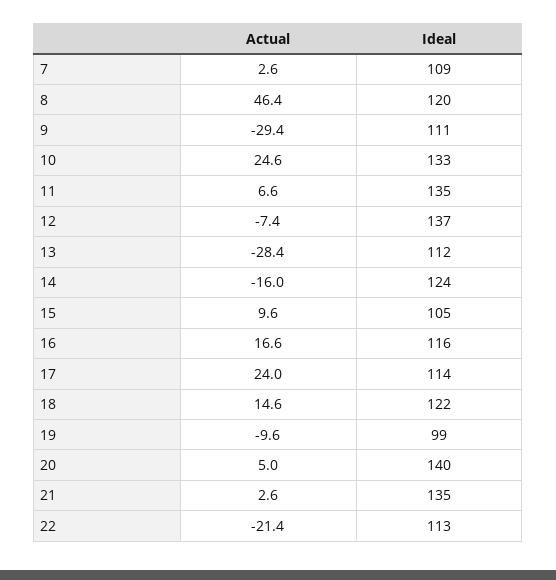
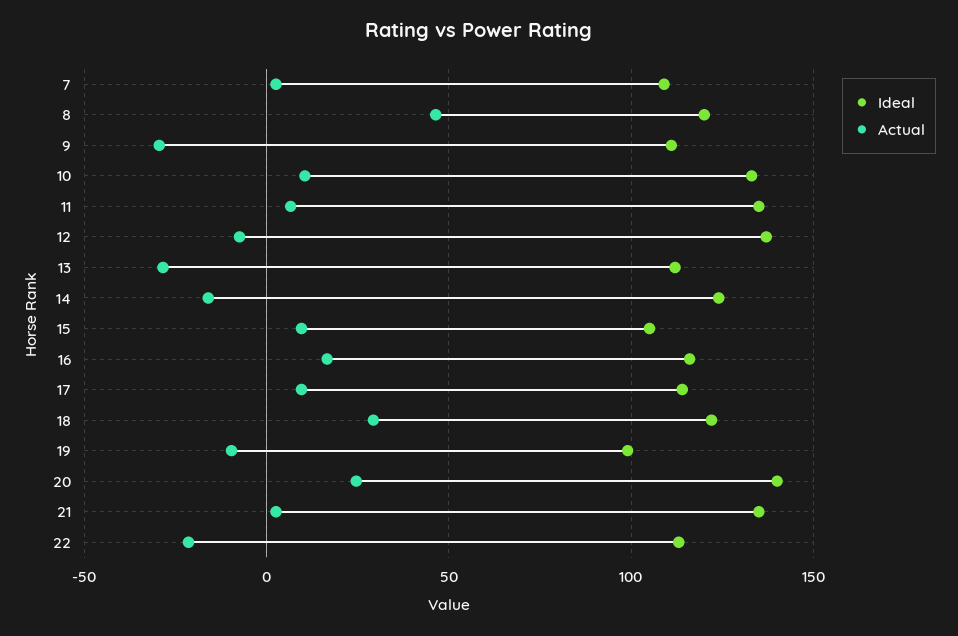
Actual, 10: 24.6 -> 10
Actual, 17: 24 -> 10
Actual, 18: 14.6 -> 30
Actual, 20: 5 -> 25

